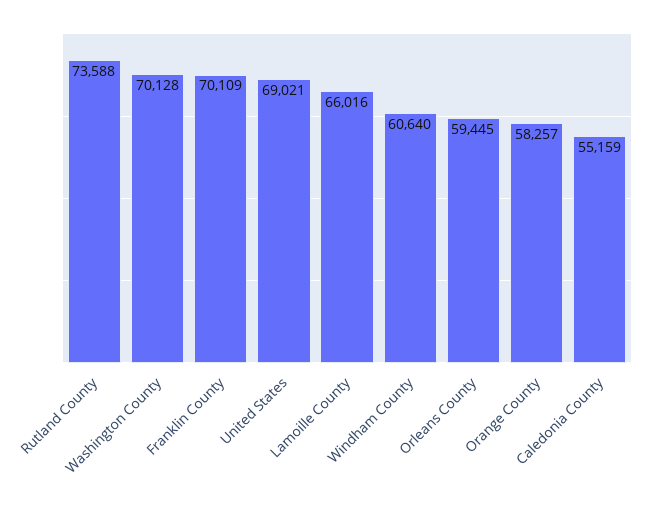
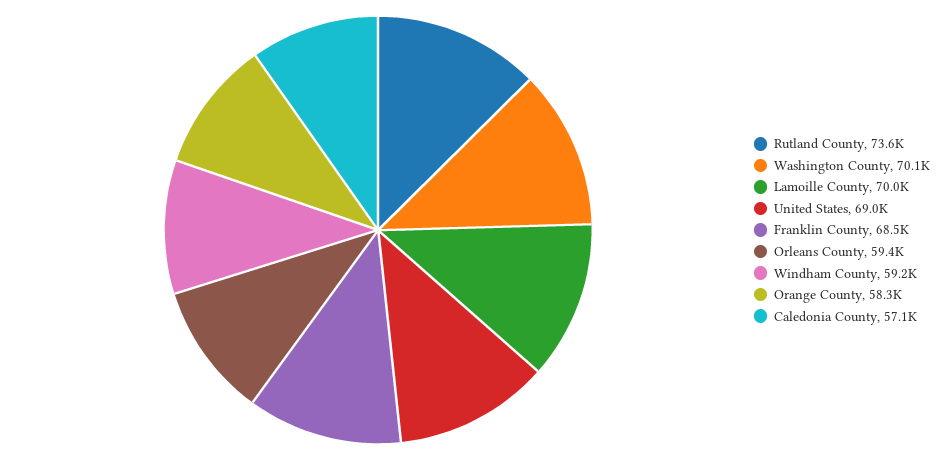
Franklin County: 70109 -> 68500
Lamoille County: 66016 -> 70000
Windham County: 60640 -> 59200
Caledonia County: 55159 -> 57100

